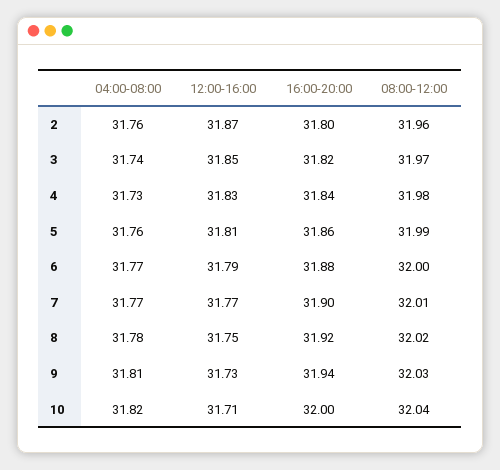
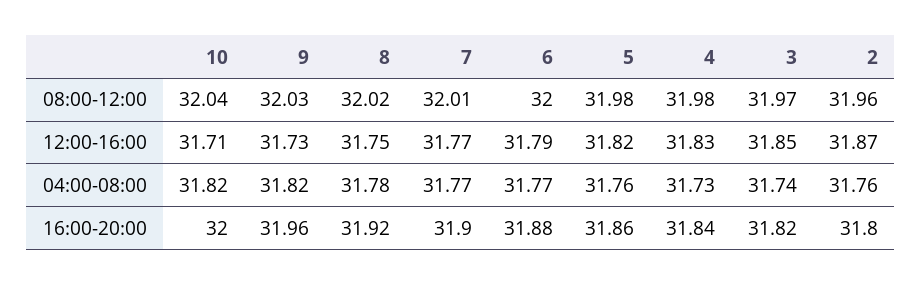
12:00-16:00, 5: 31.81 -> 31.82
08:00-12:00, 5: 31.99 -> 31.98
04:00-08:00, 9: 31.81 -> 31.82
16:00-20:00, 9: 31.94 -> 31.96

